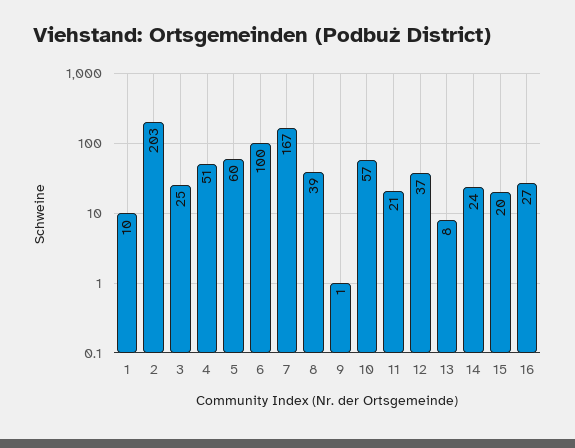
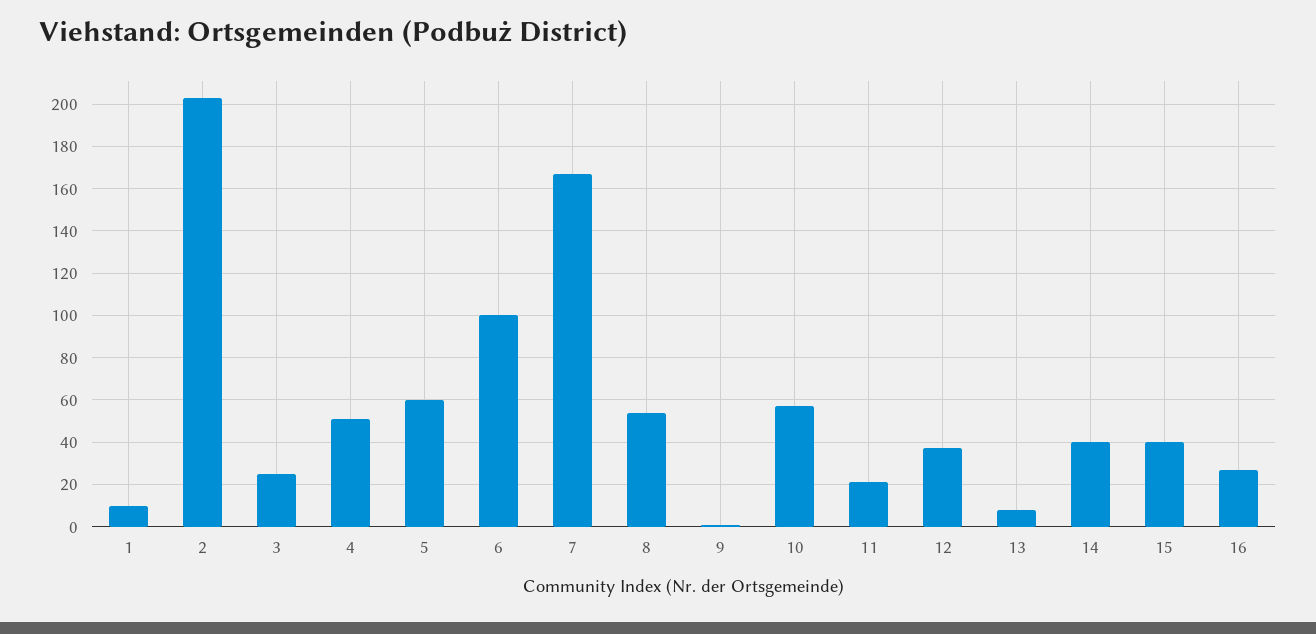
8: 39 -> 55
14: 24 -> 40
15: 20 -> 40

